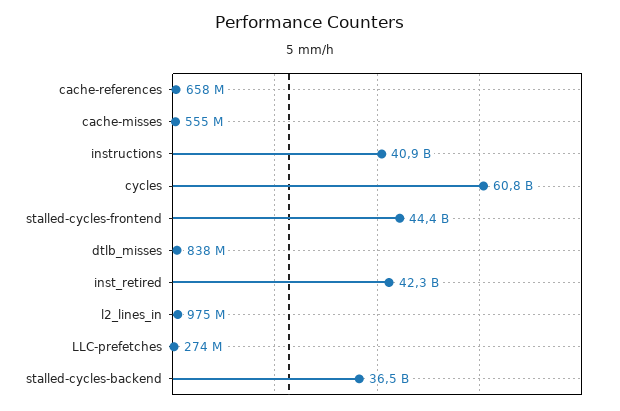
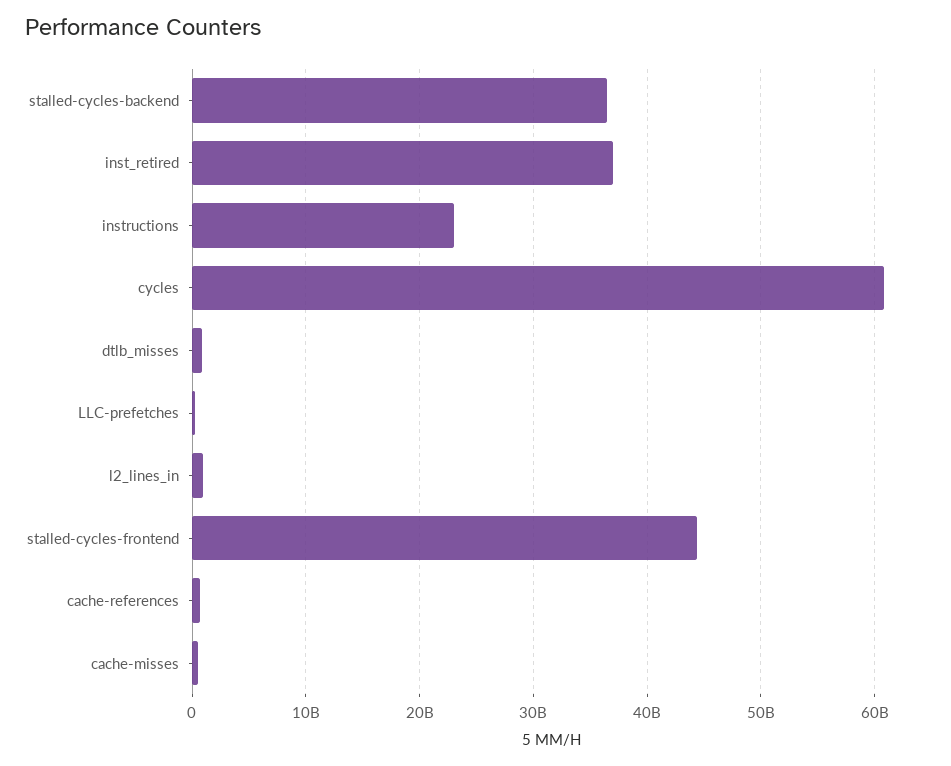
instructions: 40900000000 -> 23000000000
inst_retired: 42300000000 -> 37000000000

